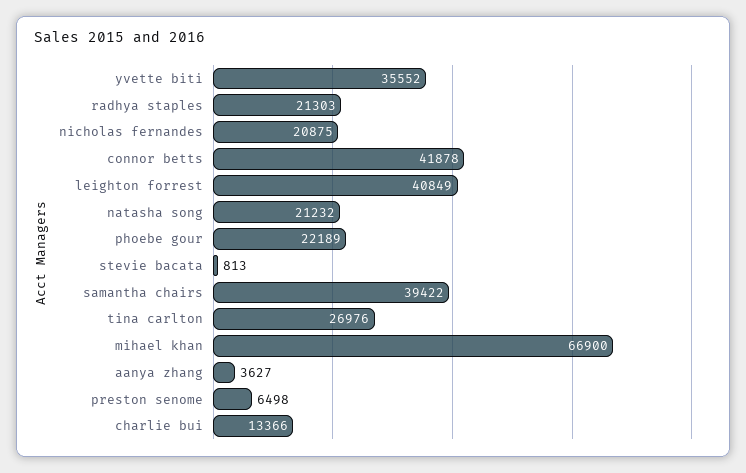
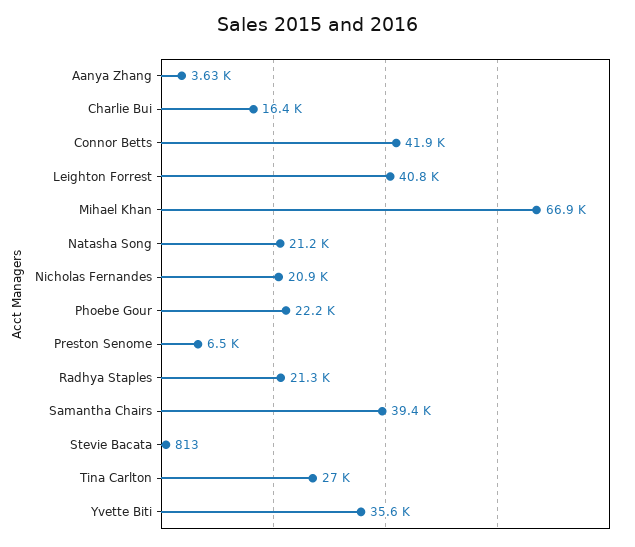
charlie bui: 13366 -> 16400

